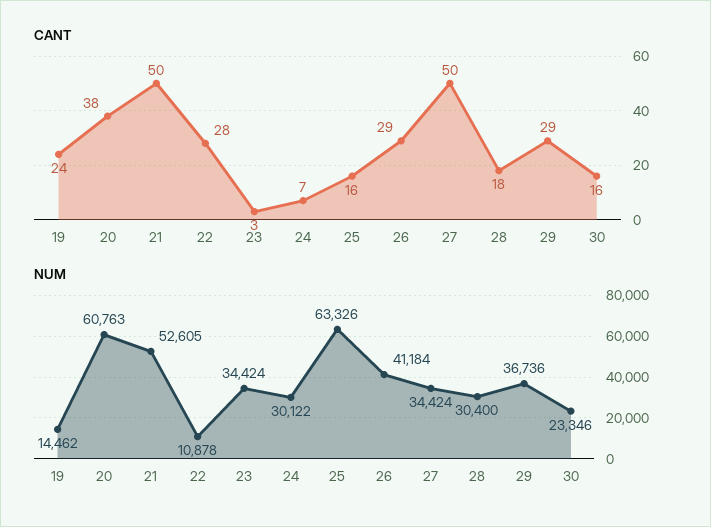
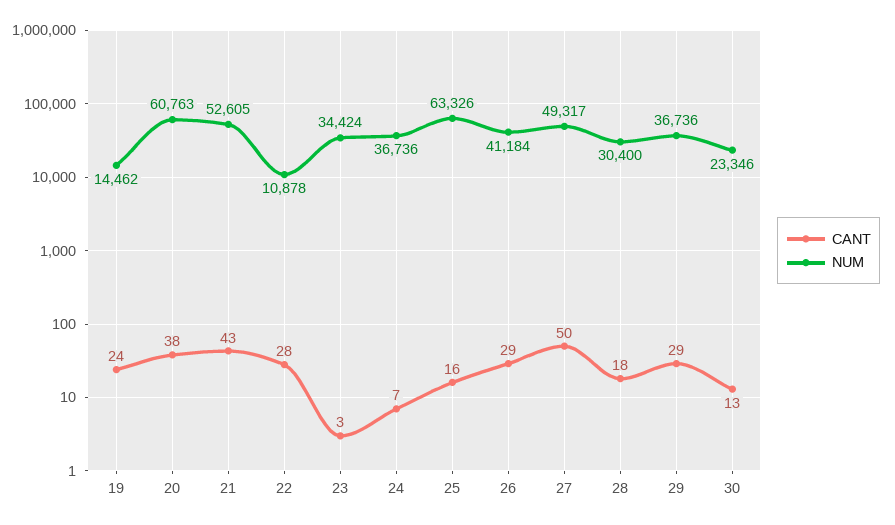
CANT, 21: 50 -> 43
CANT, 30: 16 -> 13
NUM, 24: 30122 -> 36736
NUM, 27: 34424 -> 49317

